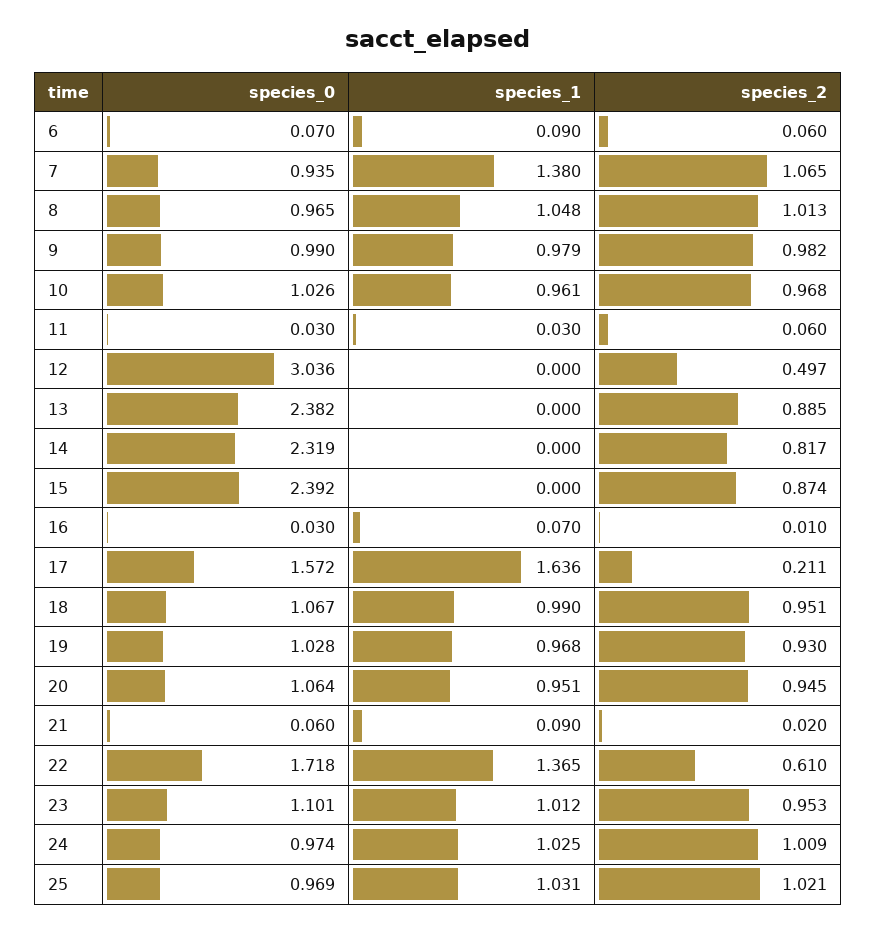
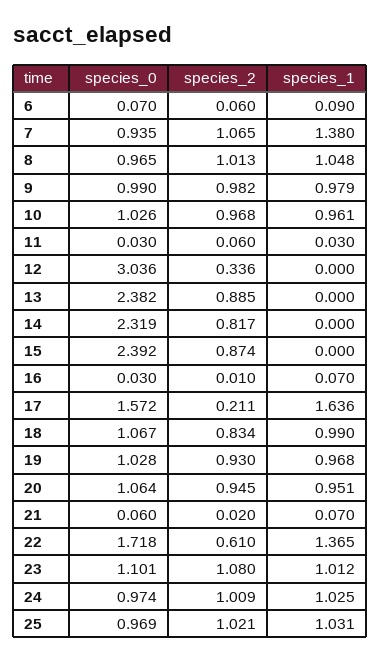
species_2, 12: 0.497 -> 0.336
species_2, 18: 0.951 -> 0.834
species_1, 21: 0.09 -> 0.07
species_2, 23: 0.953 -> 1.08

